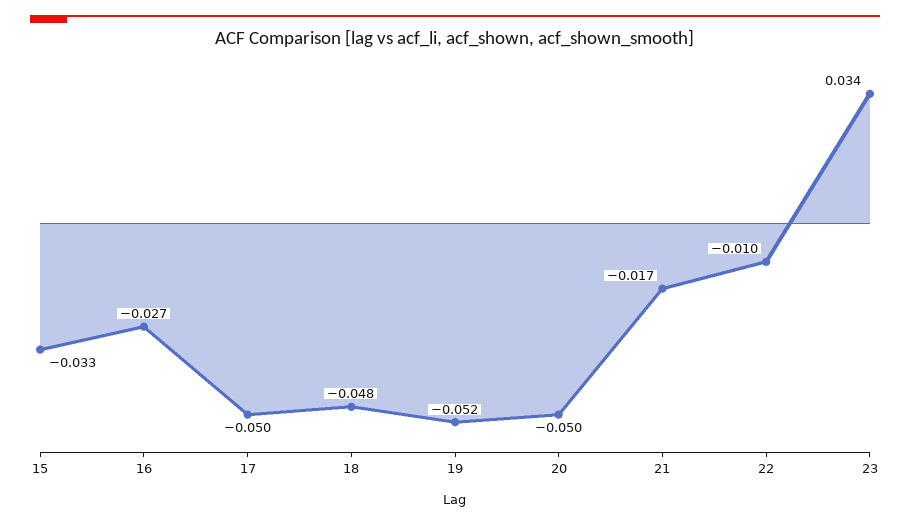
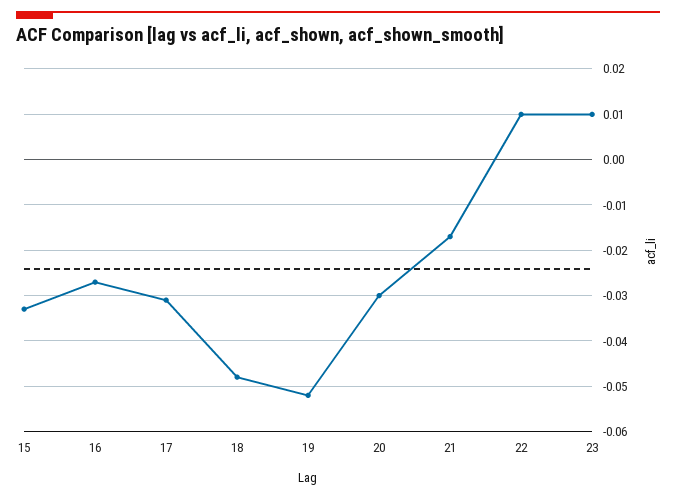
17: -0.05 -> -0.03
20: -0.05 -> -0.03
22: -0.01 -> 0.01
23: 0.034 -> 0.01

